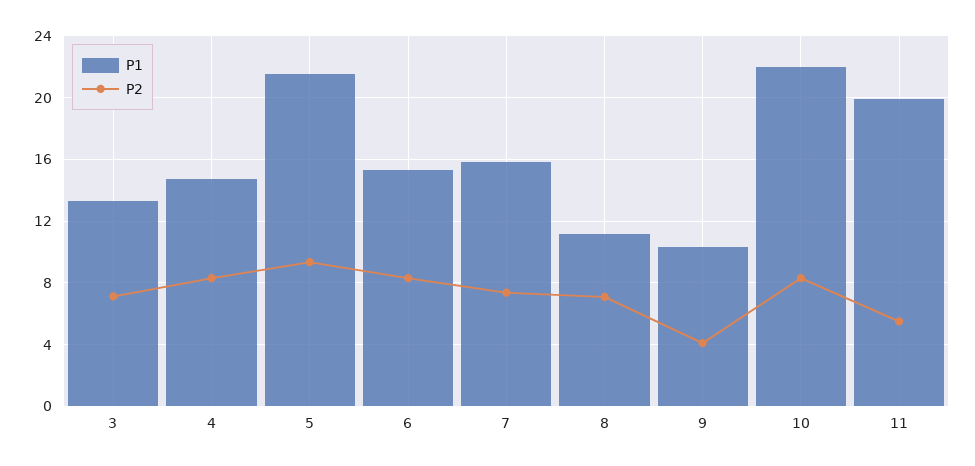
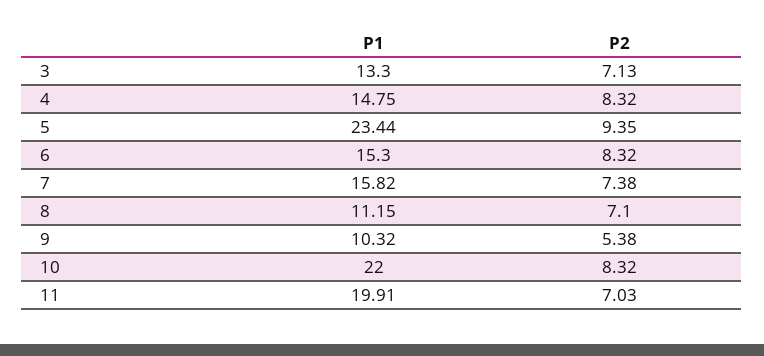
P1, 5: 21.5 -> 23.44
P2, 9: 4 -> 5.38
P2, 11: 5.5 -> 7.03

